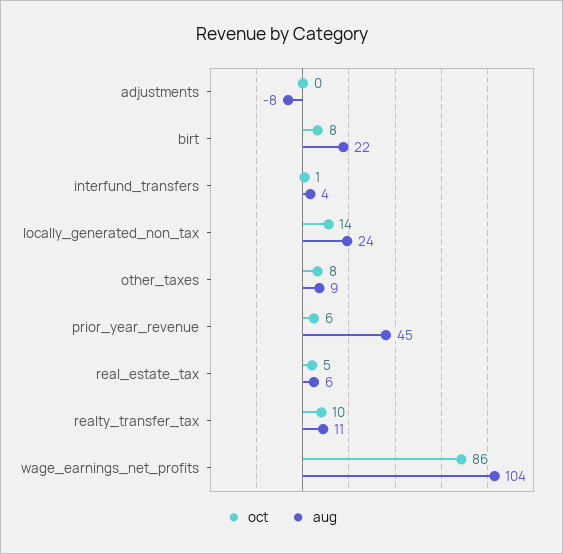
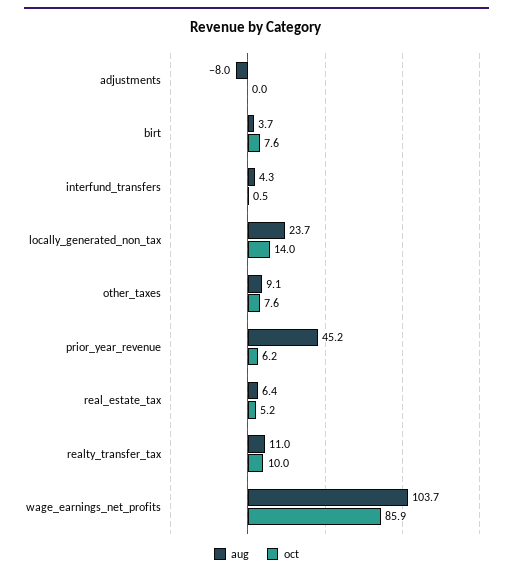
aug, birt: 22 -> 3.7

